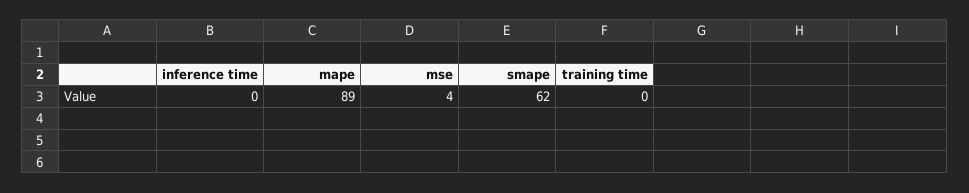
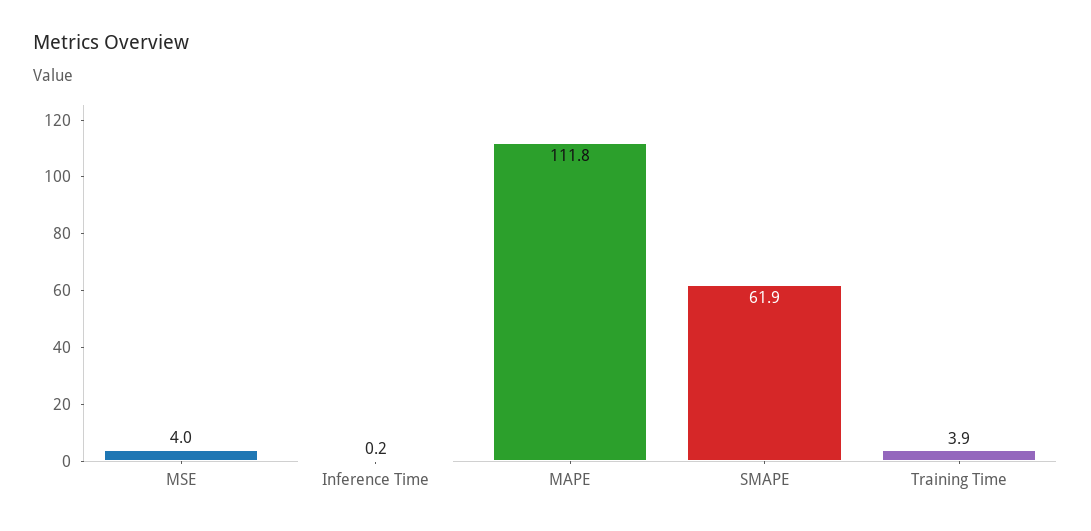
mape: 89 -> 111.8
training time: 0 -> 3.9

